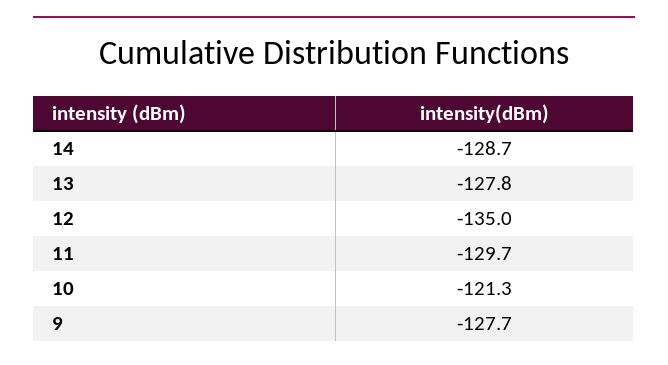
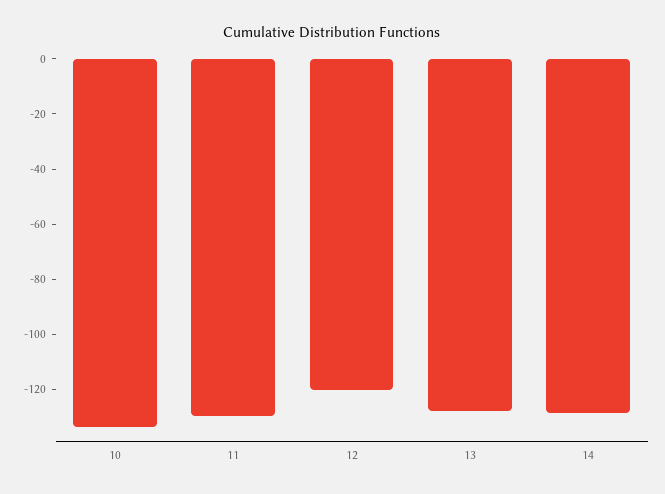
12: -135 -> -120
10: -121.3 -> -135
9: -127.7 -> none

